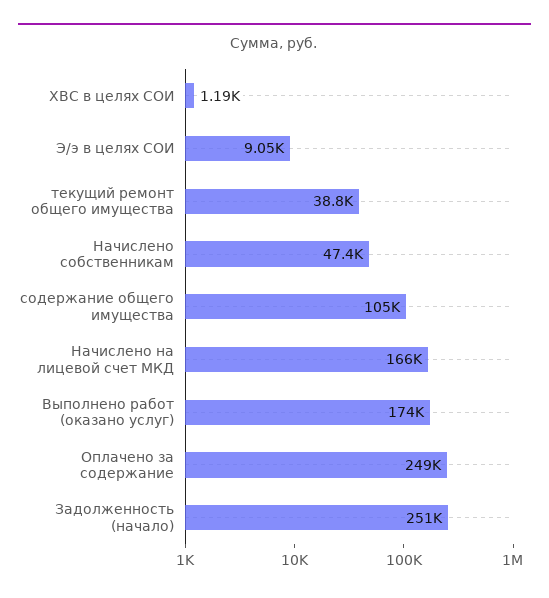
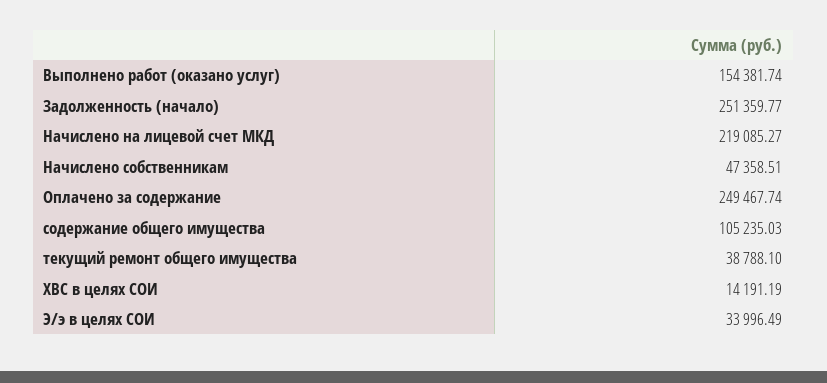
ХВС в целях СОИ: 1190 -> 14191.19
Э/э в целях СОИ: 9050 -> 33996.49
Начислено на лицевой счет МКД: 166000 -> 219085.27
Выполнено работ (оказано услуг): 174000 -> 154381.74

